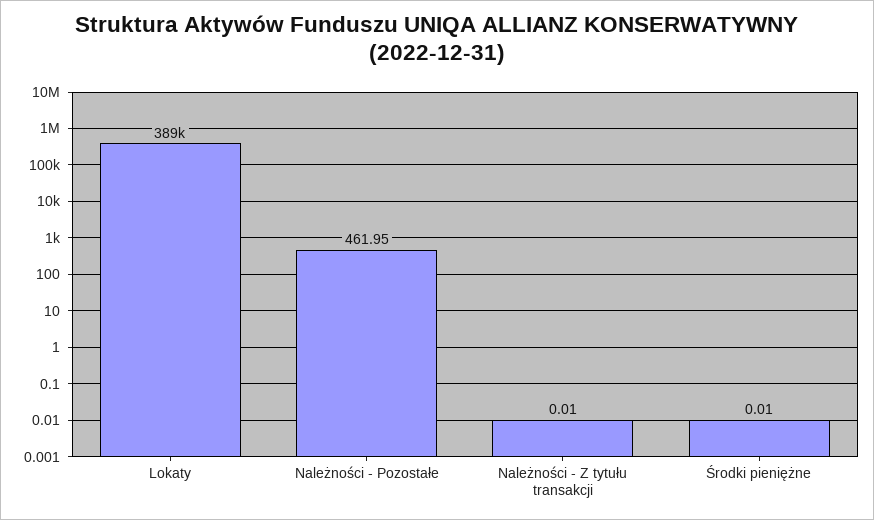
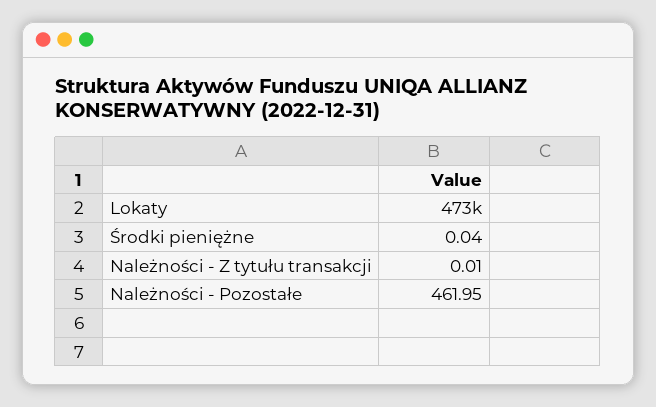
Lokaty: 389000 -> 473000
Środki pieniężne: 0.01 -> 0.04

